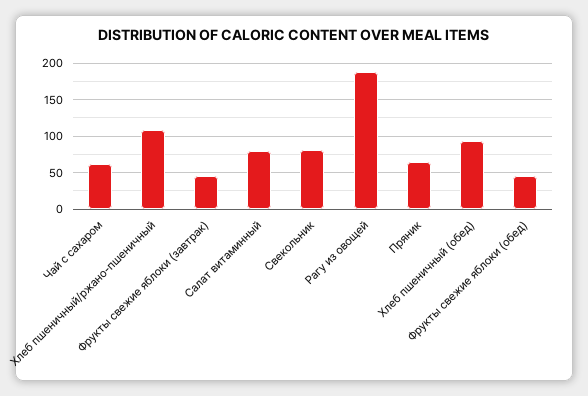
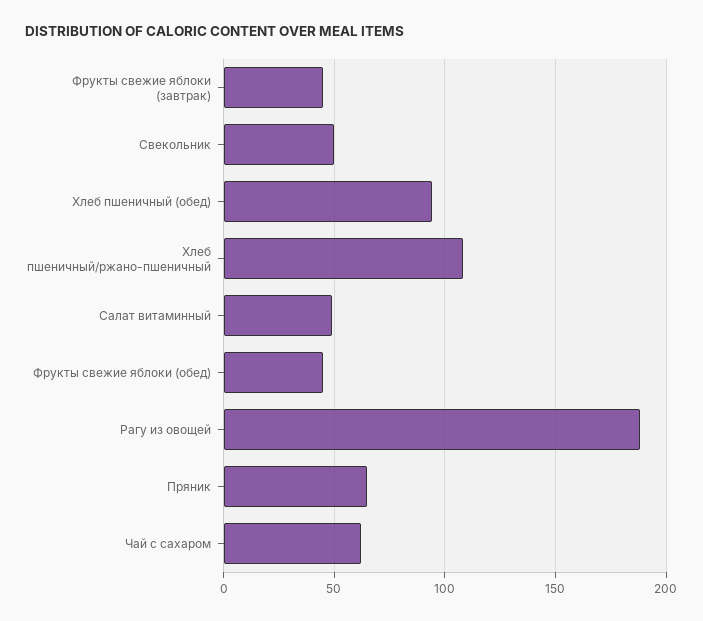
Салат витаминный: 80 -> 50
Свекольник: 80 -> 50

